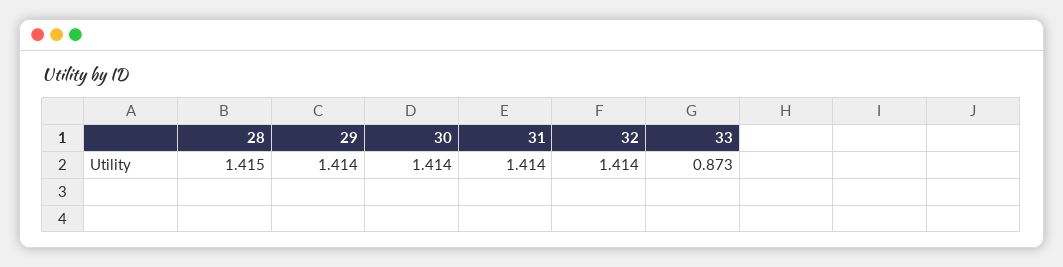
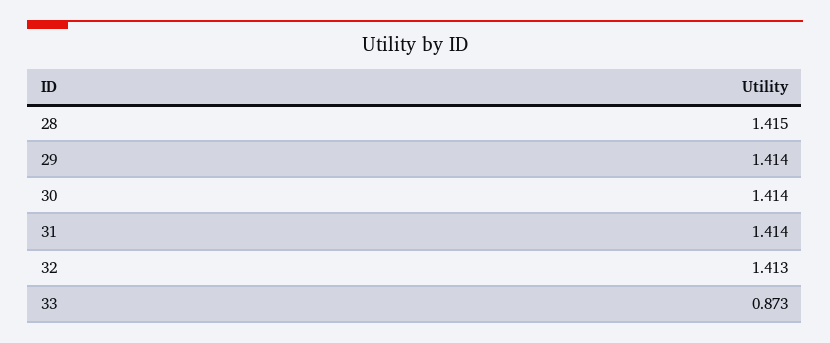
32: 1.414 -> 1.413

